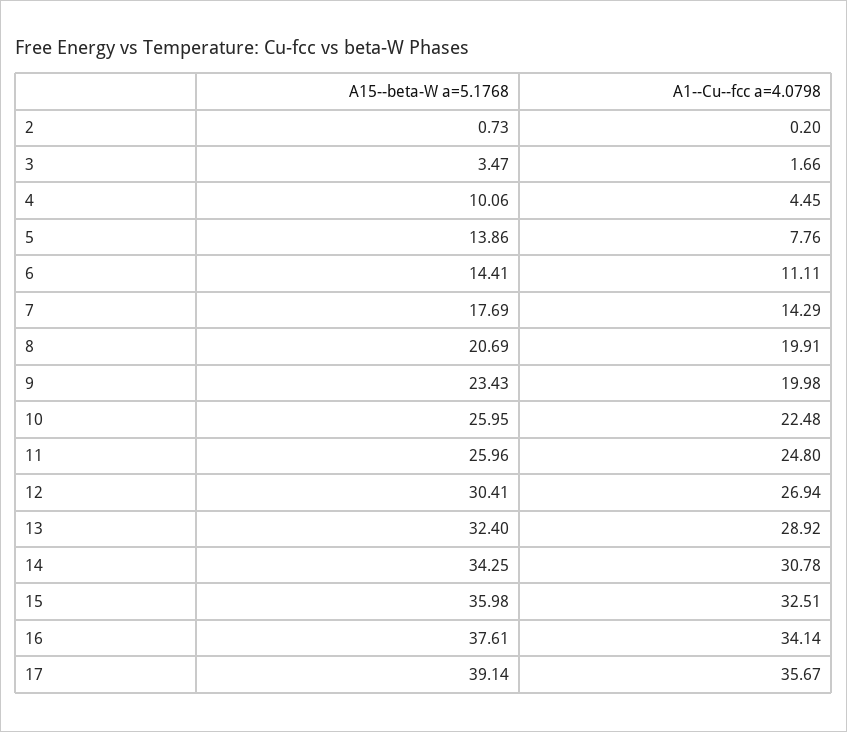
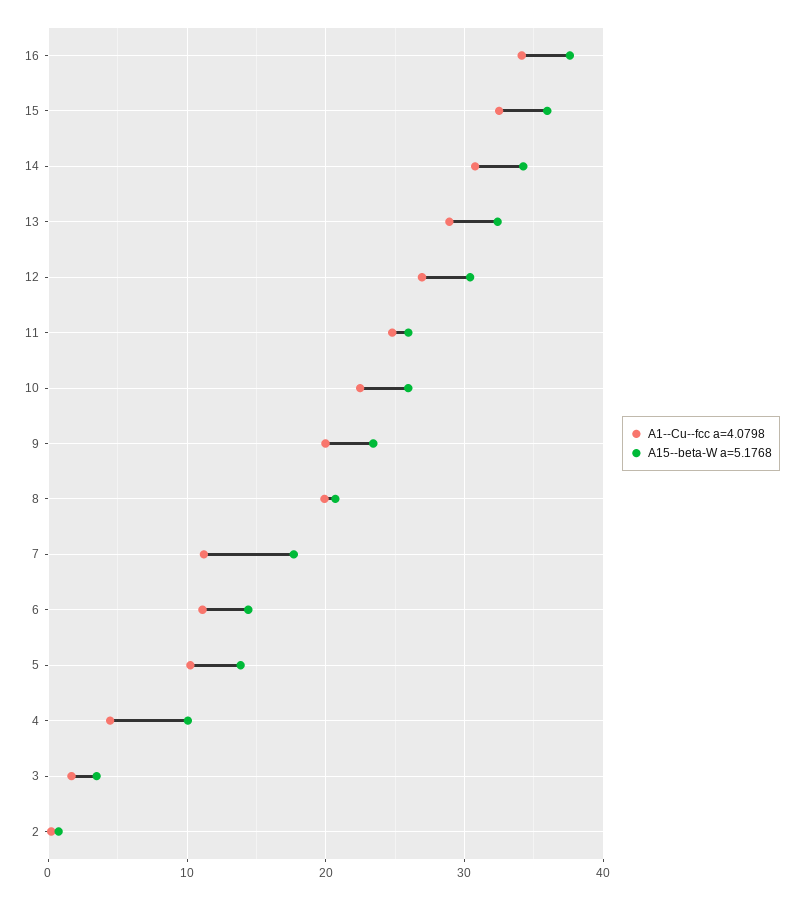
A1--Cu--fcc a=4.0798, 5: 7.76 -> 10
A1--Cu--fcc a=4.0798, 7: 14.29 -> 11
A15--beta-W a=5.1768, 17: 39.14 -> none
A1--Cu--fcc a=4.0798, 17: 35.67 -> none

